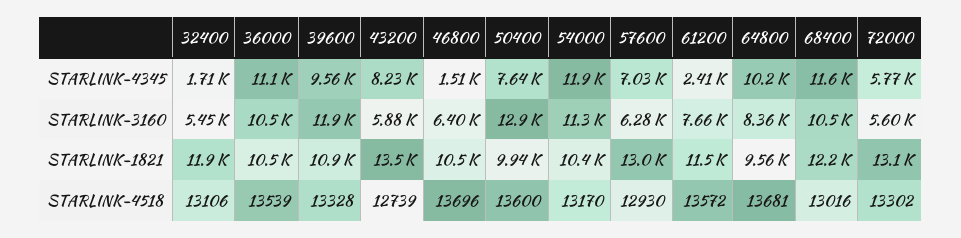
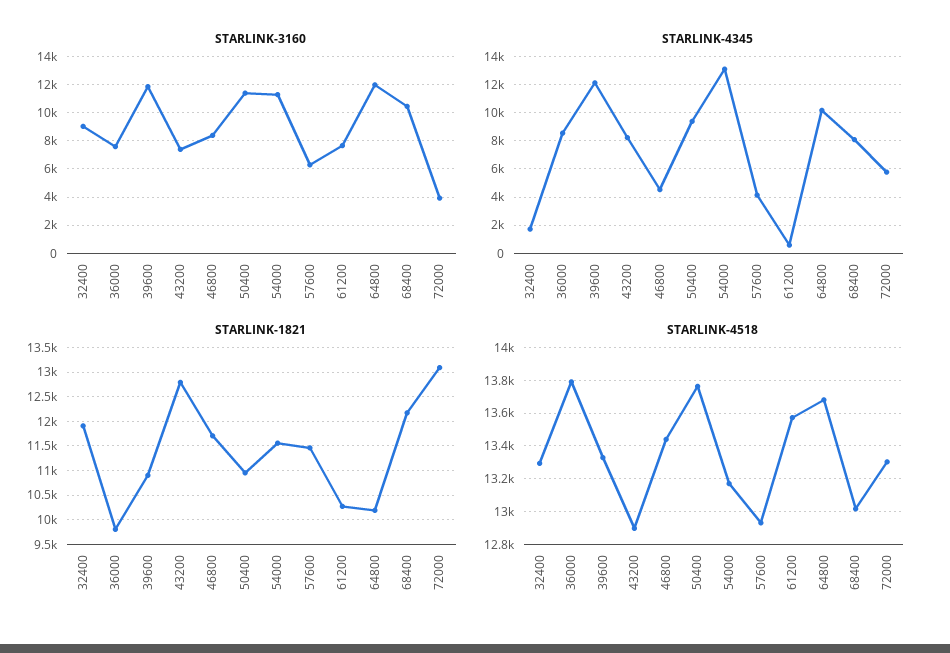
STARLINK-4345, 36000: 11100 -> 8500
STARLINK-4345, 39600: 9560 -> 12000
STARLINK-4345, 46800: 1510 -> 4500
STARLINK-4345, 50400: 7640 -> 9500
STARLINK-4345, 54000: 11900 -> 13000
STARLINK-4345, 57600: 7030 -> 4000
STARLINK-4345, 61200: 2410 -> 500
STARLINK-4345, 68400: 11600 -> 8000
STARLINK-3160, 32400: 5450 -> 9000
STARLINK-3160, 36000: 10500 -> 7500
STARLINK-3160, 43200: 5880 -> 7500
STARLINK-3160, 46800: 6400 -> 8500
STARLINK-3160, 50400: 12900 -> 11500
STARLINK-3160, 64800: 8360 -> 12000
STARLINK-3160, 72000: 5600 -> 4000
STARLINK-1821, 36000: 10500 -> 9750
STARLINK-1821, 43200: 13500 -> 12750
STARLINK-1821, 46800: 10500 -> 11750
STARLINK-1821, 50400: 9940 -> 11000
STARLINK-1821, 54000: 10400 -> 11500
STARLINK-1821, 57600: 13000 -> 11500
STARLINK-1821, 61200: 11500 -> 10250
STARLINK-1821, 64800: 9560 -> 10250
STARLINK-4518, 32400: 13106 -> 13300
STARLINK-4518, 36000: 13539 -> 13800
STARLINK-4518, 43200: 12739 -> 12900
STARLINK-4518, 46800: 13696 -> 13450
STARLINK-4518, 50400: 13600 -> 13750

